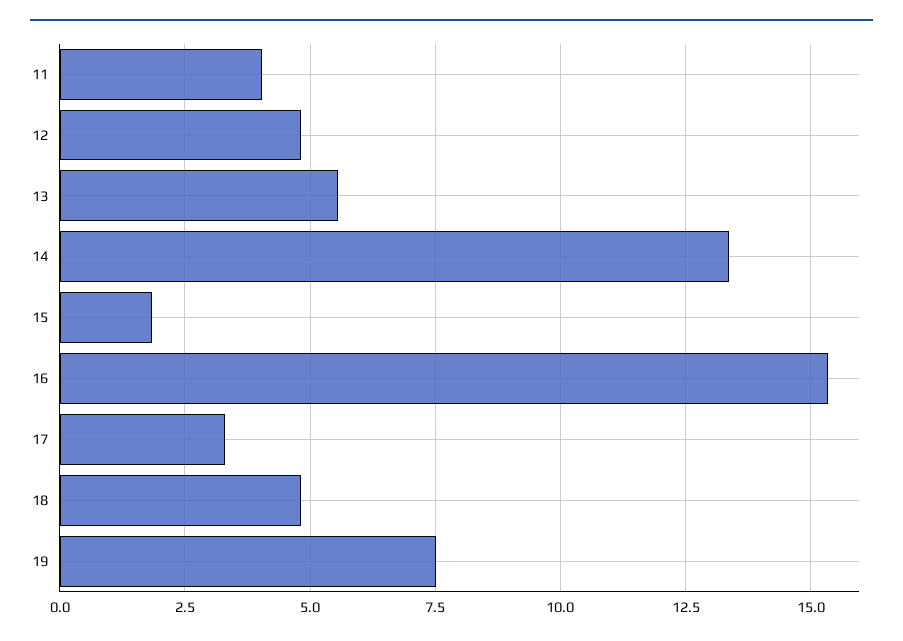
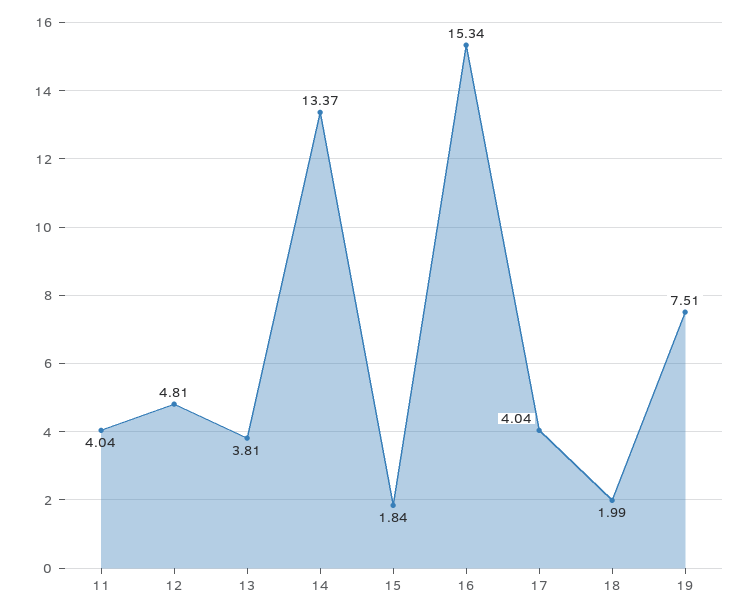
13: 5.5 -> 3.81
17: 3.25 -> 4.04
18: 4.75 -> 1.99

